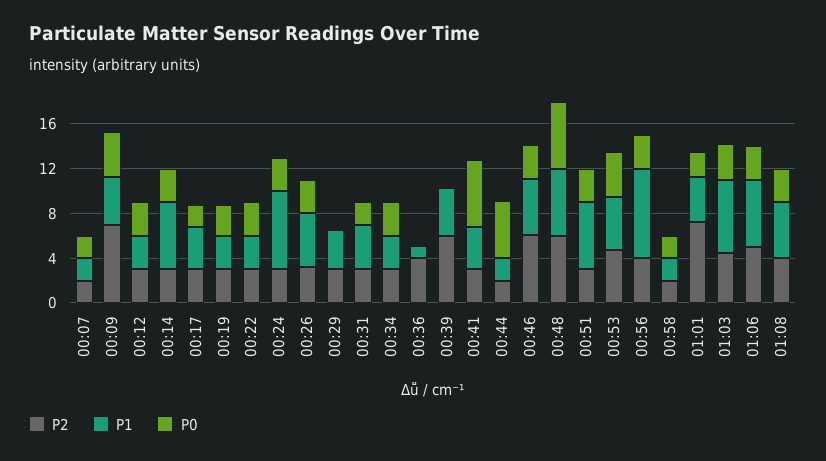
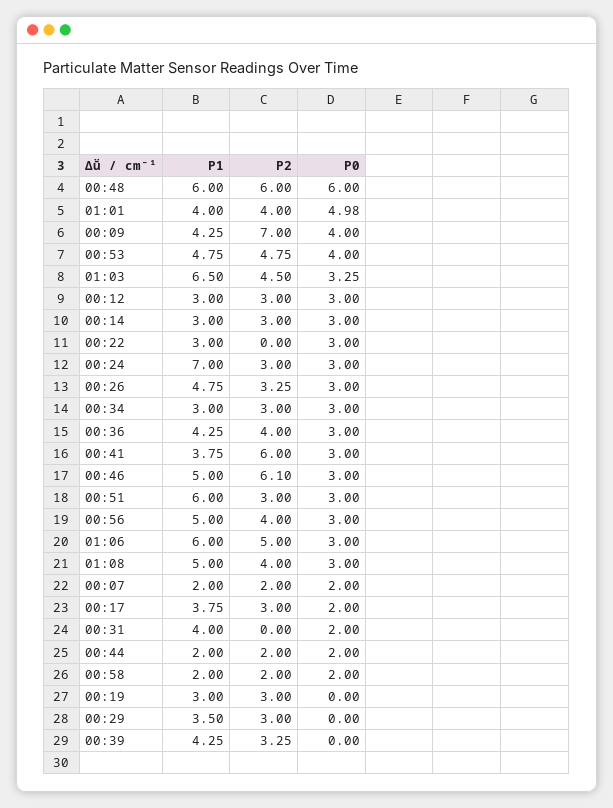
P1, 00:14: 6 -> 3
P0, 00:19: 3 -> 0
P2, 00:22: 3 -> 0
P2, 00:31: 3 -> 0
P1, 00:36: 1 -> 4.25
P0, 00:36: 0 -> 3
P2, 00:39: 6 -> 3.25
P2, 00:41: 3 -> 6
P0, 00:41: 6 -> 3
P0, 00:44: 5 -> 2
P1, 00:56: 8 -> 5
P2, 01:01: 7 -> 4
P0, 01:01: 2 -> 4.98

